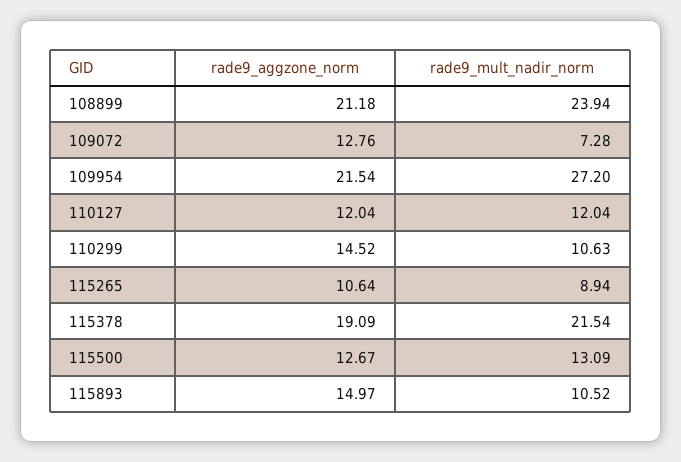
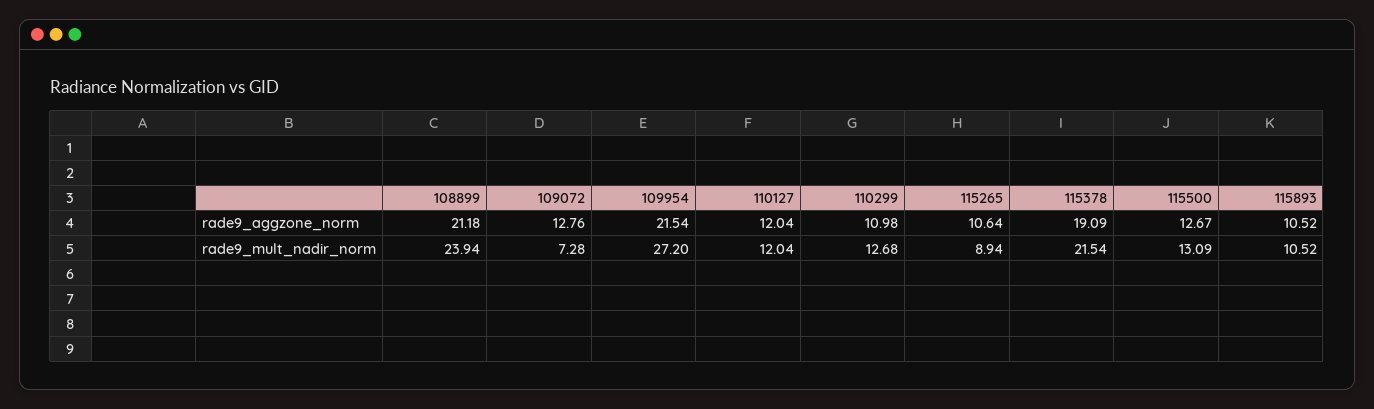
rade9_aggzone_norm, 110299: 14.52 -> 10.98
rade9_mult_nadir_norm, 110299: 10.63 -> 12.68
rade9_aggzone_norm, 115893: 14.97 -> 10.52

